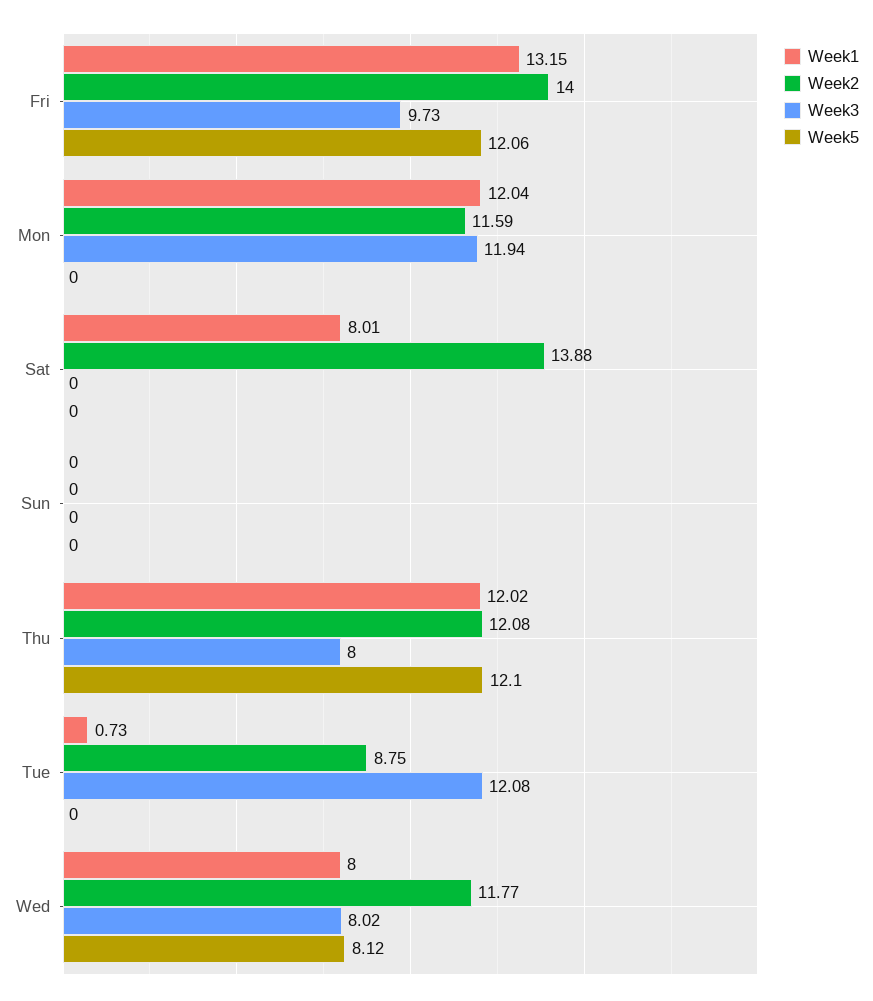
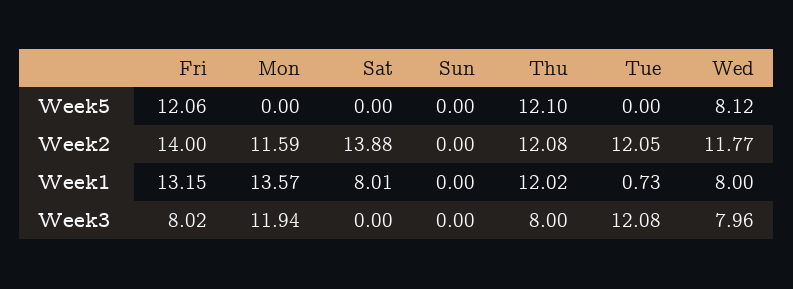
Week3, Fri: 9.73 -> 8.02
Week1, Mon: 12.04 -> 13.57
Week2, Tue: 8.75 -> 12.05
Week3, Wed: 8.02 -> 7.96

